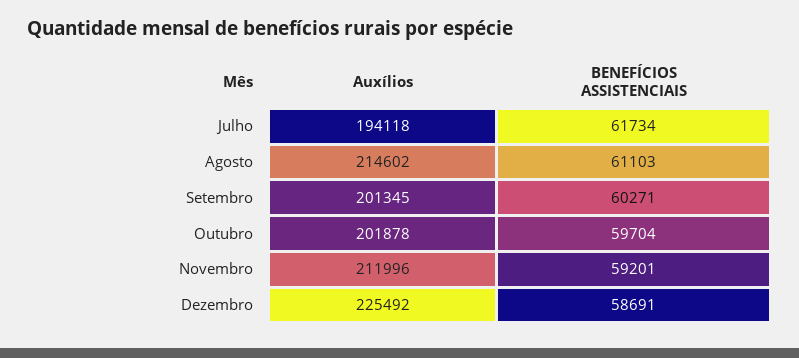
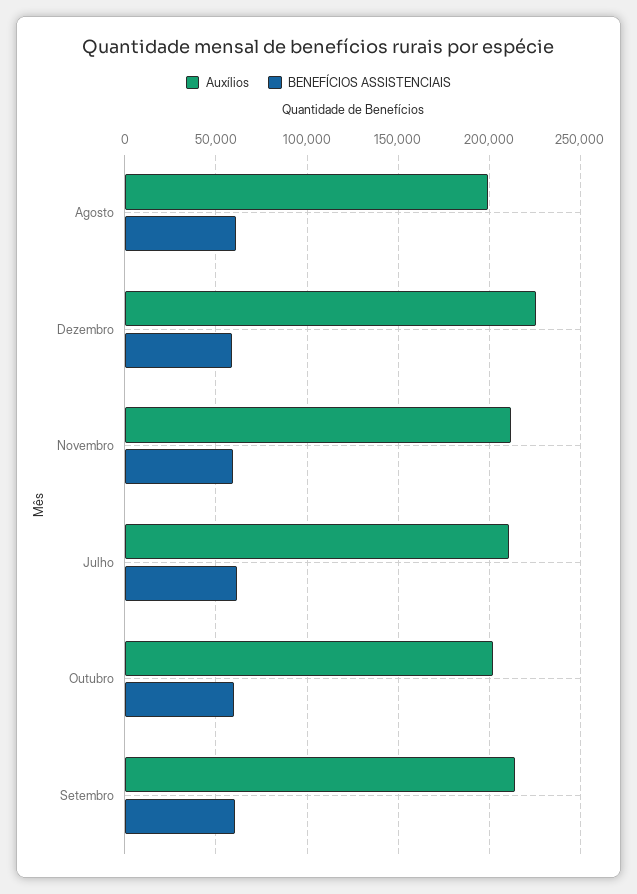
Auxílios, Julho: 194118 -> 210000
Auxílios, Agosto: 214602 -> 200000
Auxílios, Setembro: 201345 -> 215000

